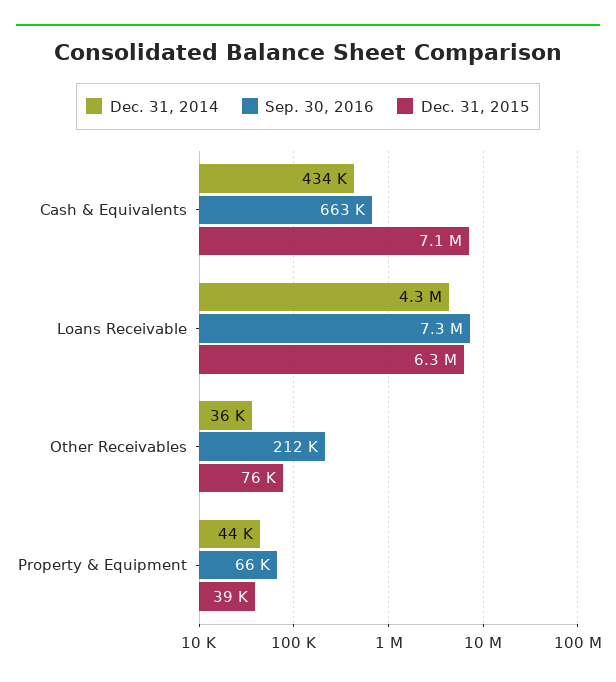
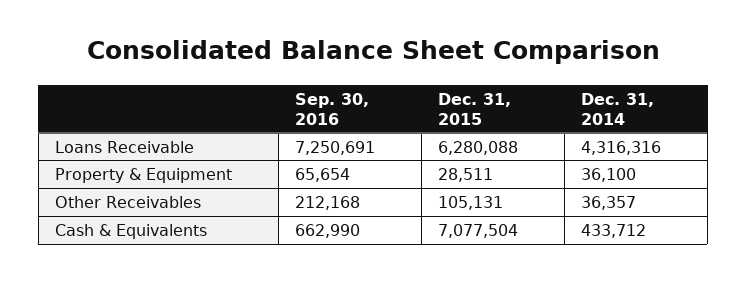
Dec. 31, 2015, Other Receivables: 76000 -> 105131
Dec. 31, 2014, Property & Equipment: 44000 -> 36100
Dec. 31, 2015, Property & Equipment: 39000 -> 28511

